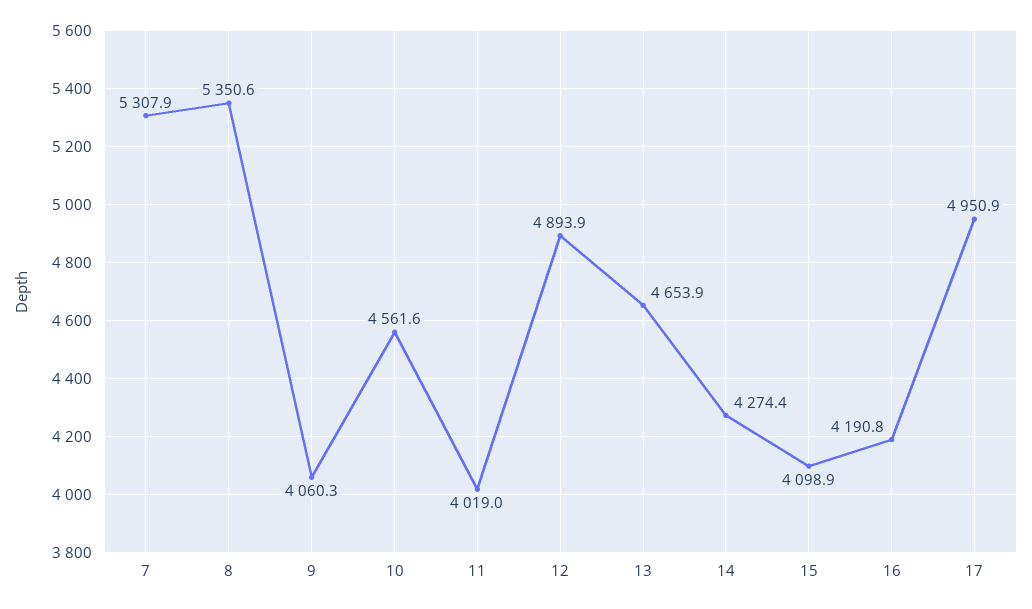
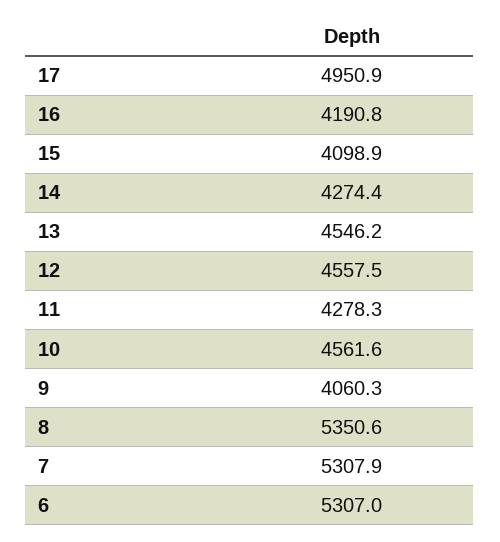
11: 4019 -> 4278.3
12: 4893.9 -> 4557.5
13: 4653.9 -> 4546.2
6: none -> 5307

